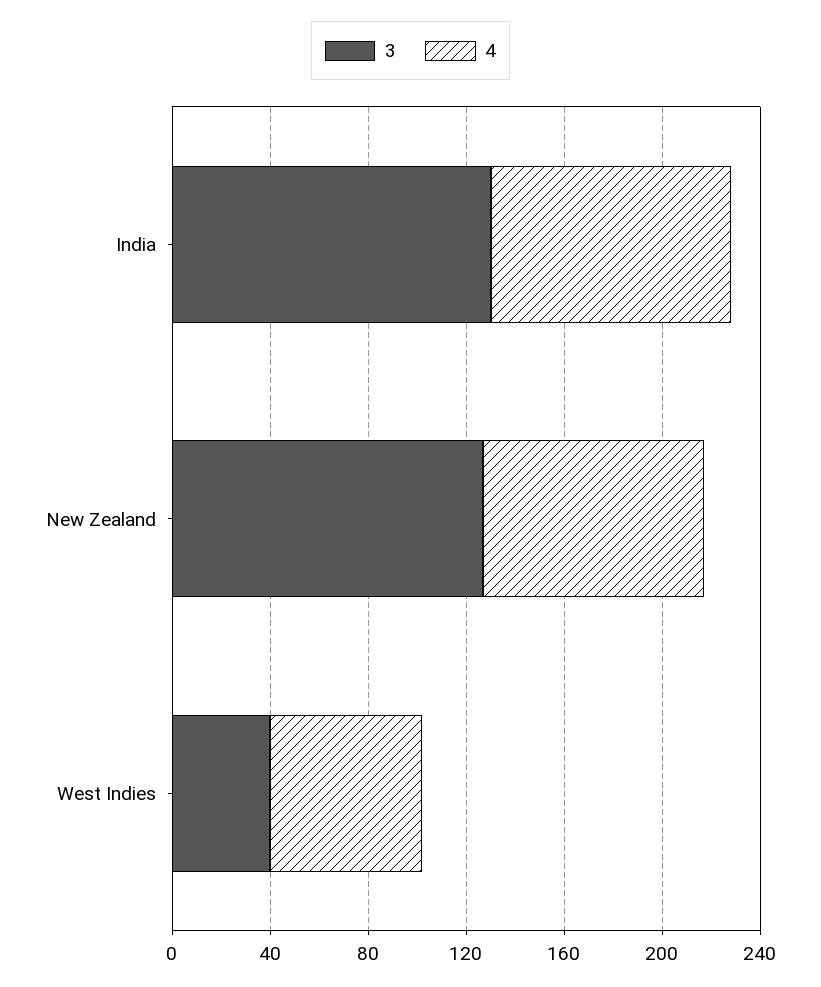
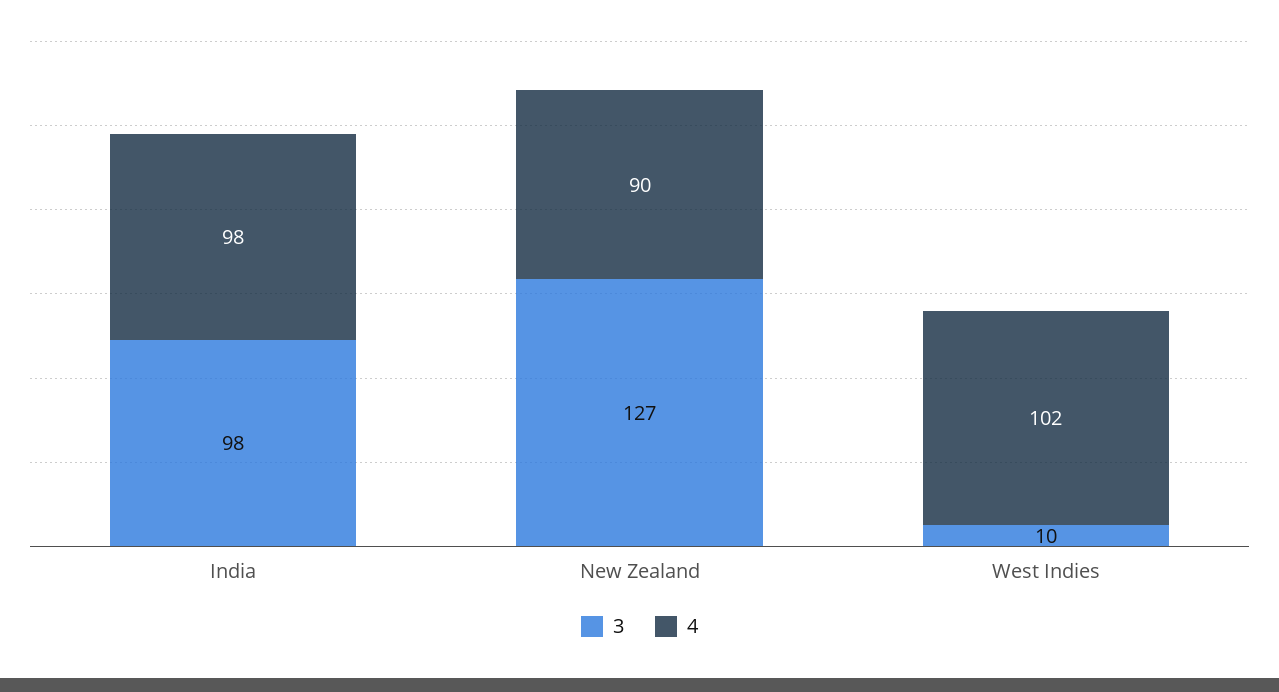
3, India: 130 -> 98
3, West Indies: 40 -> 10
4, West Indies: 60 -> 102

